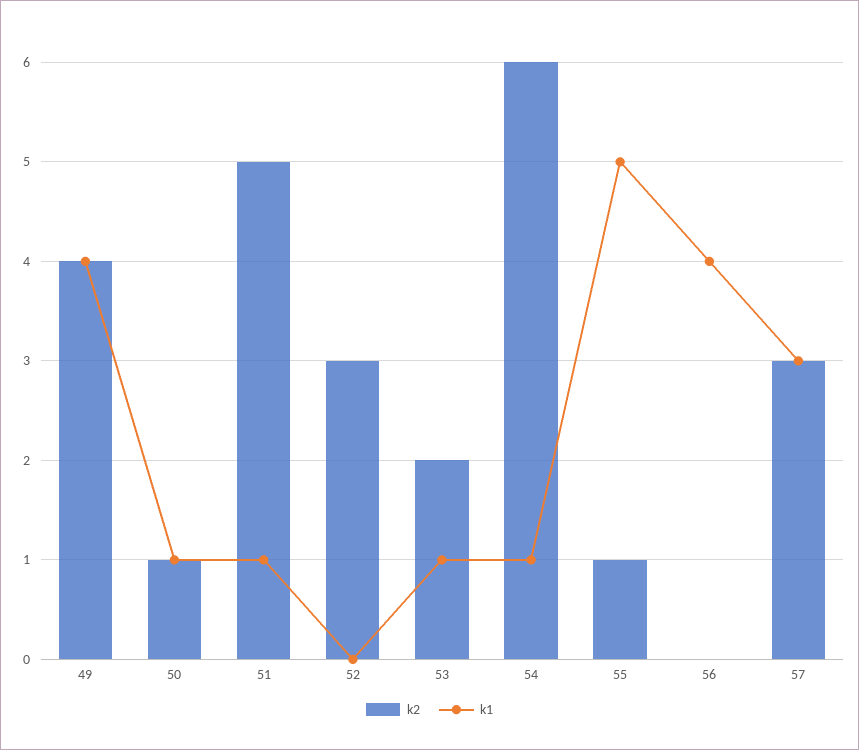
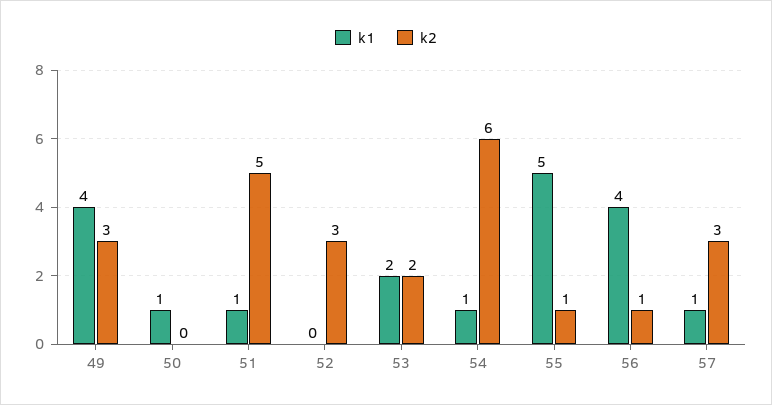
k2, 49: 4 -> 3
k2, 50: 1 -> 0
k1, 53: 1 -> 2
k2, 56: 0 -> 1
k1, 57: 3 -> 1

